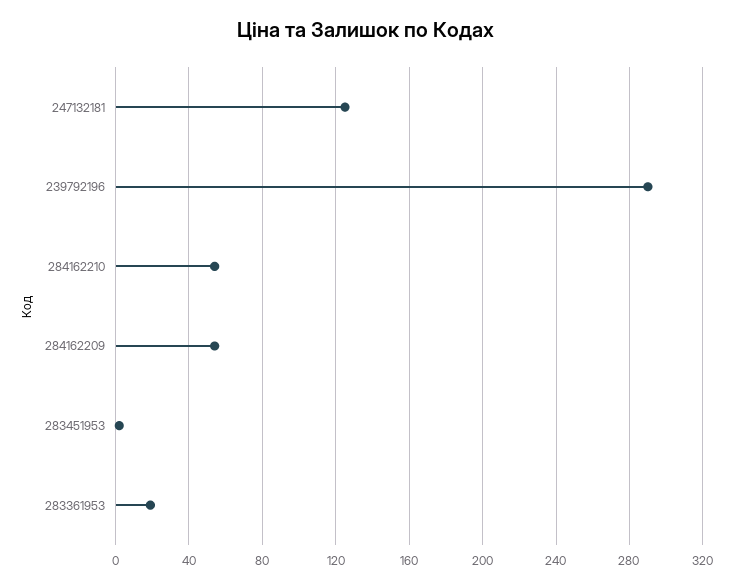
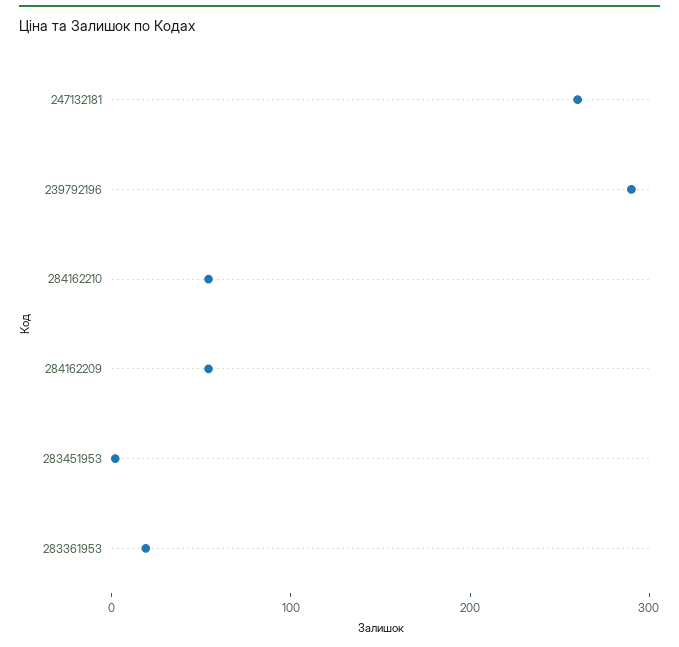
247132181: 125 -> 260

